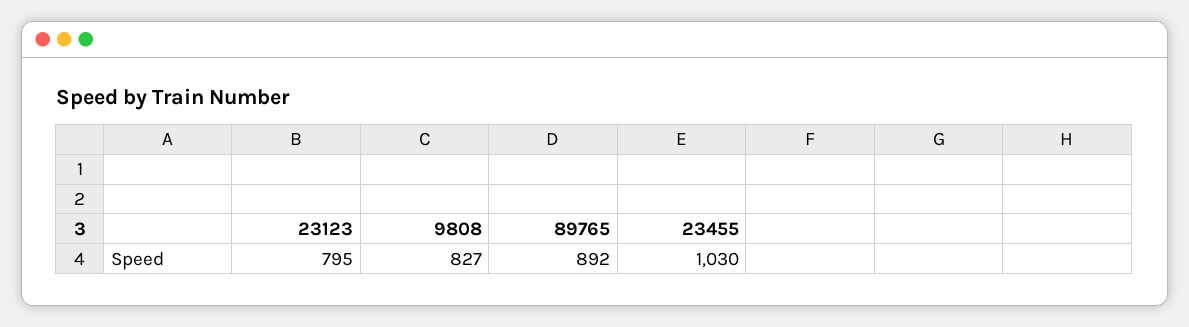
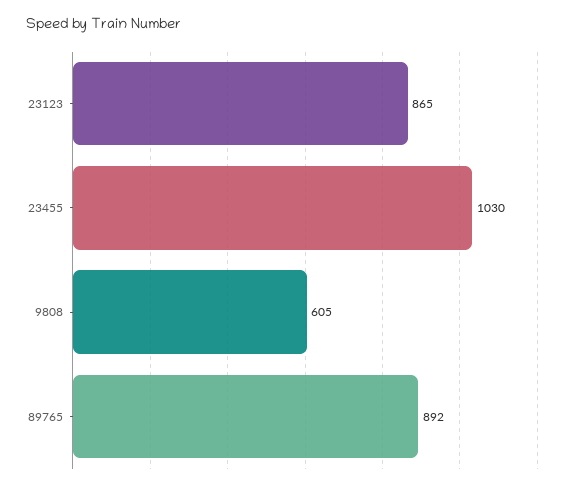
23123: 795 -> 865
9808: 827 -> 605

